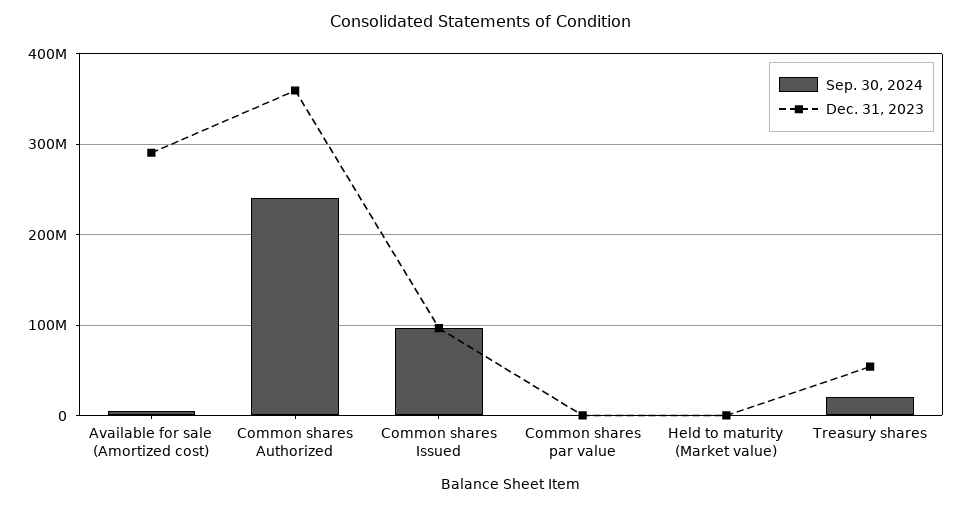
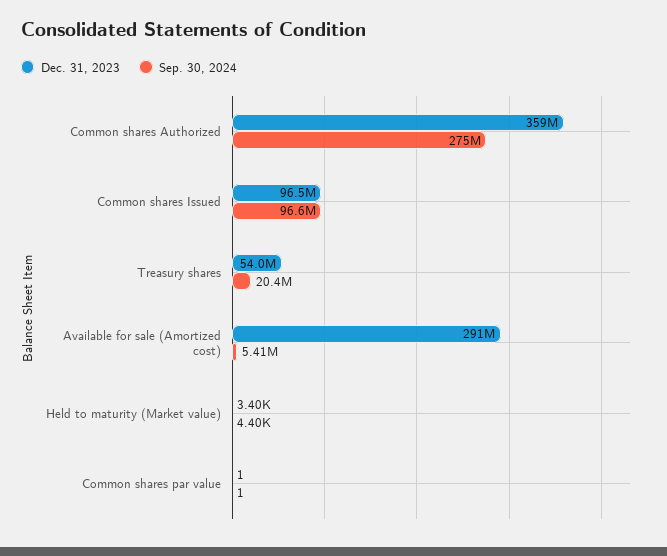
Sep. 30, 2024, Common shares Authorized: 240000000 -> 275000000

